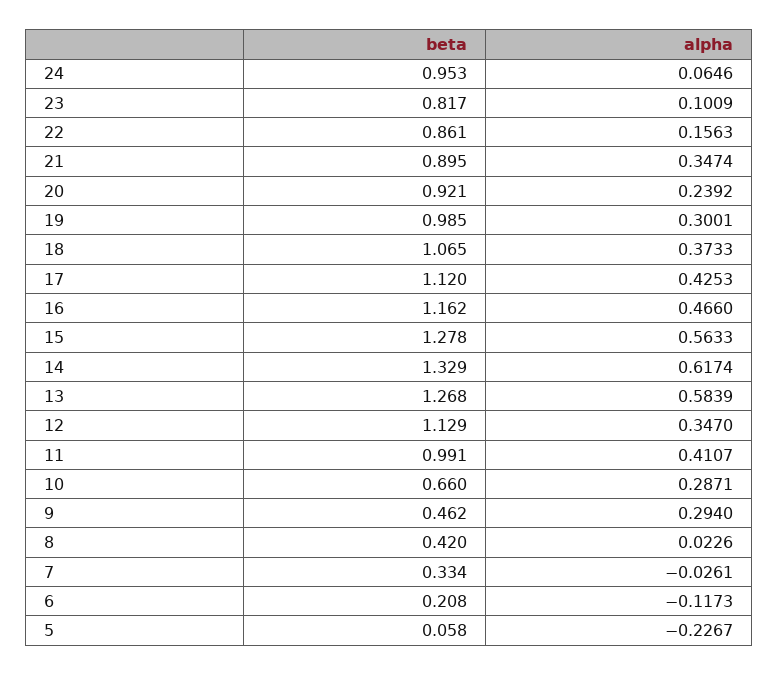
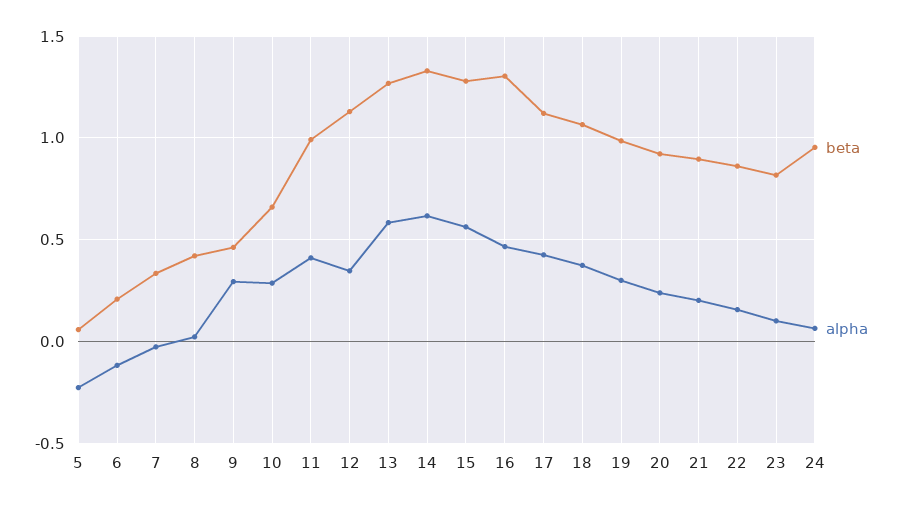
alpha, 21: 0.3474 -> 0.2
beta, 16: 1.162 -> 1.3

